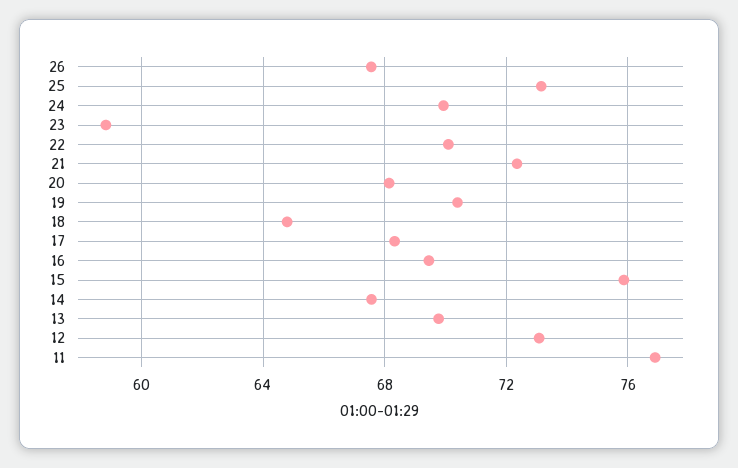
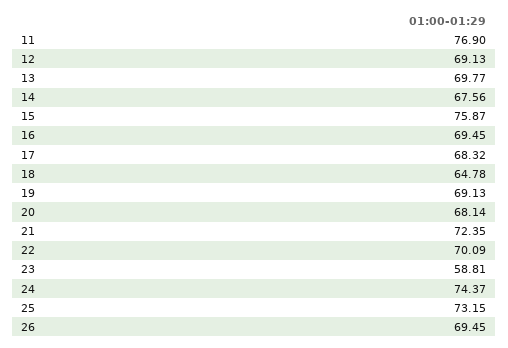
26: 67.5 -> 69.45
24: 70 -> 74.37
19: 70.5 -> 69.13
12: 73 -> 69.13

